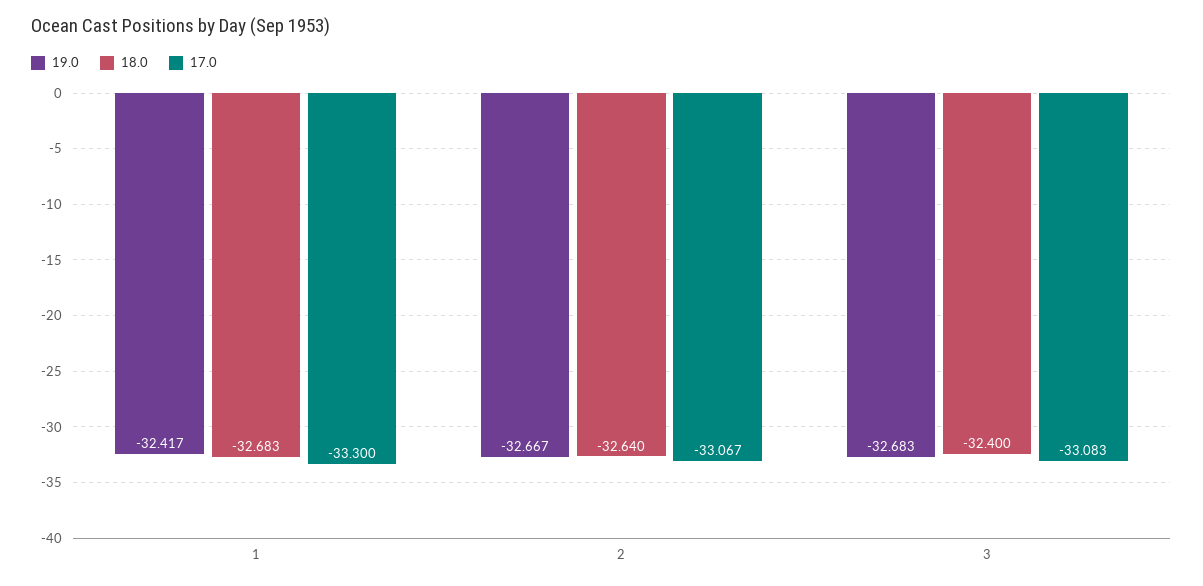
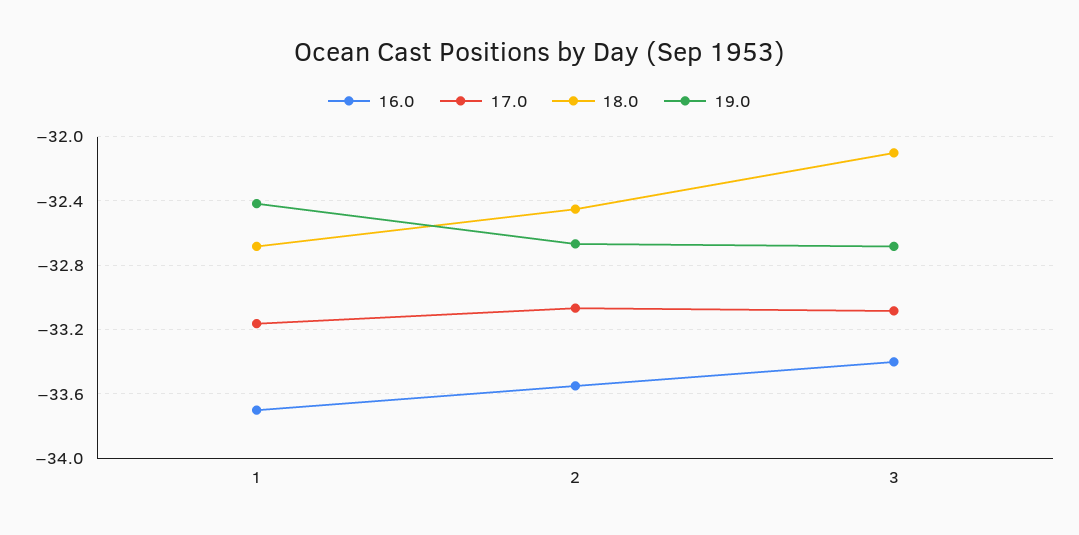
17.0, 1: -33.3 -> -33.15
18.0, 2: -32.64 -> -32.45
18.0, 3: -32.4 -> -32.1
16.0, 1: none -> -33.7
16.0, 2: none -> -33.55
16.0, 3: none -> -33.4

